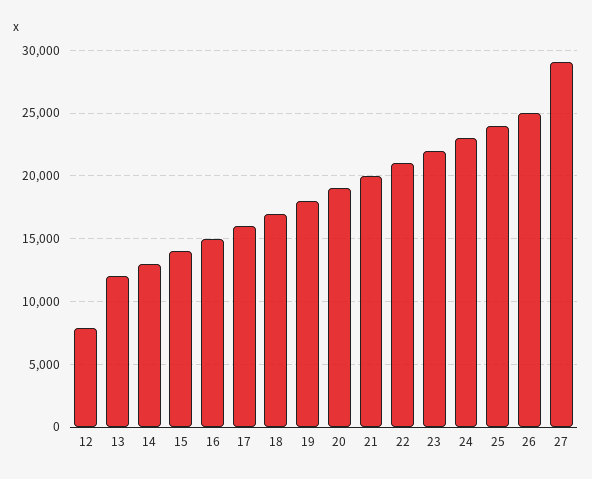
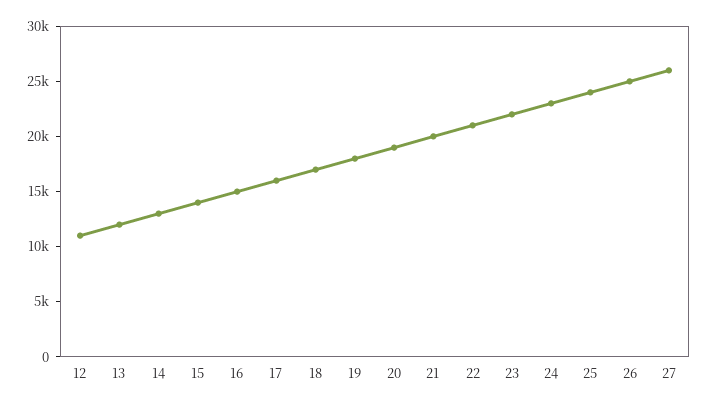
12: 8000 -> 11000
27: 29000 -> 26000

